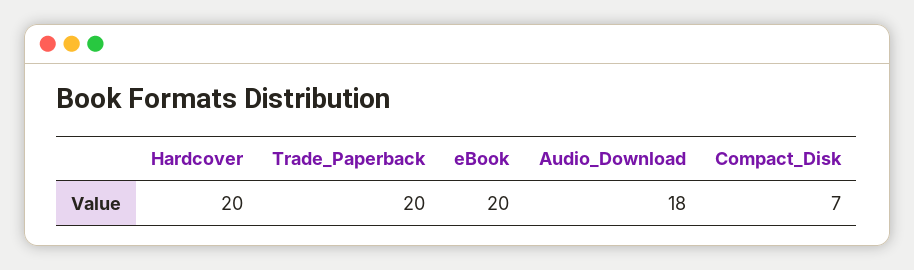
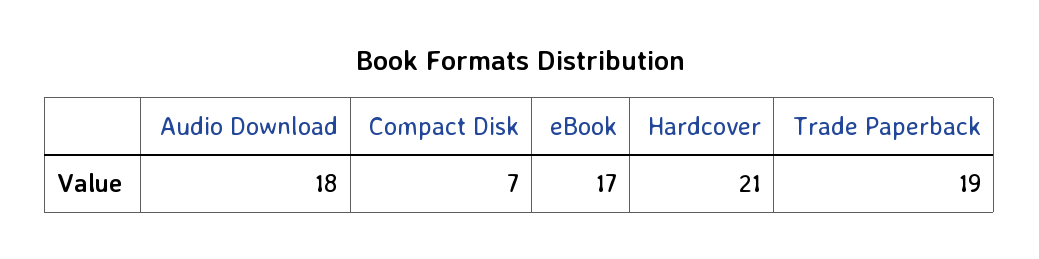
Hardcover: 20 -> 21
Trade_Paperback: 20 -> 19
eBook: 20 -> 17

